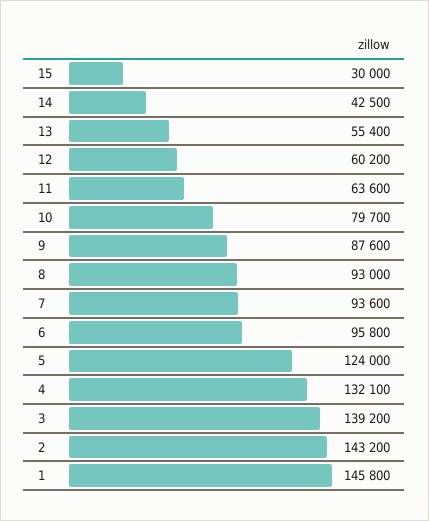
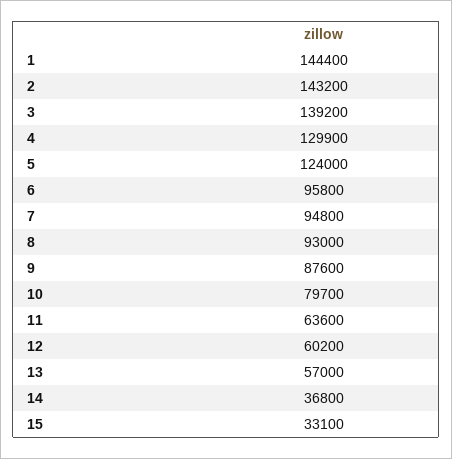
15: 30000 -> 33100
14: 42500 -> 36800
13: 55400 -> 57000
7: 93600 -> 94800
4: 132100 -> 129900
1: 145800 -> 144400

